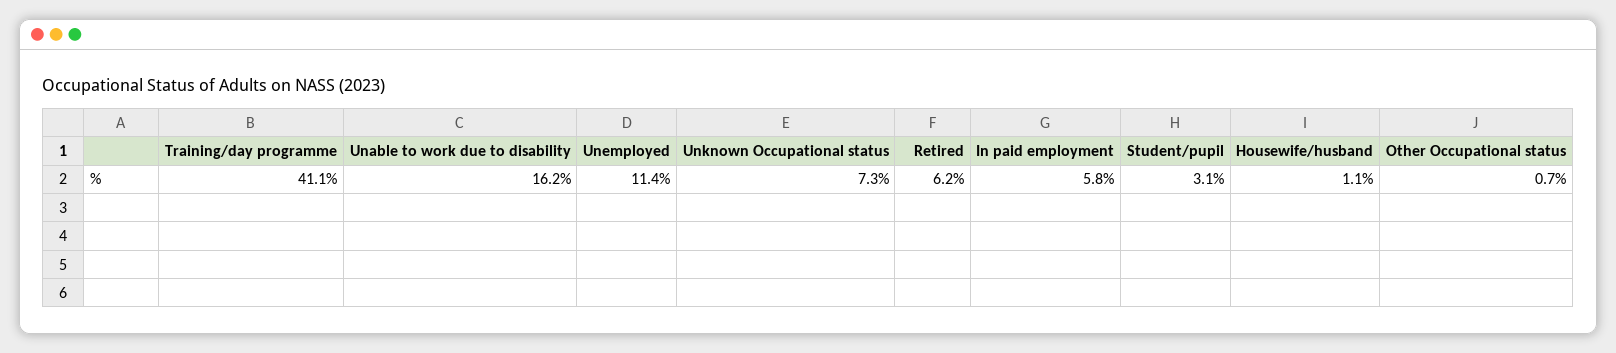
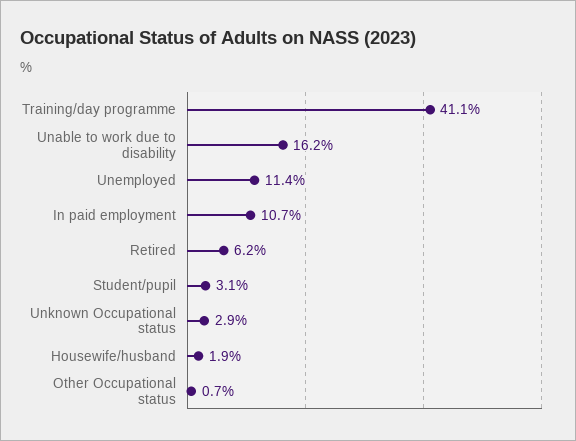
Unknown Occupational status: 7.3 -> 2.9
In paid employment: 5.8 -> 10.7
Housewife/husband: 1.1 -> 1.9

